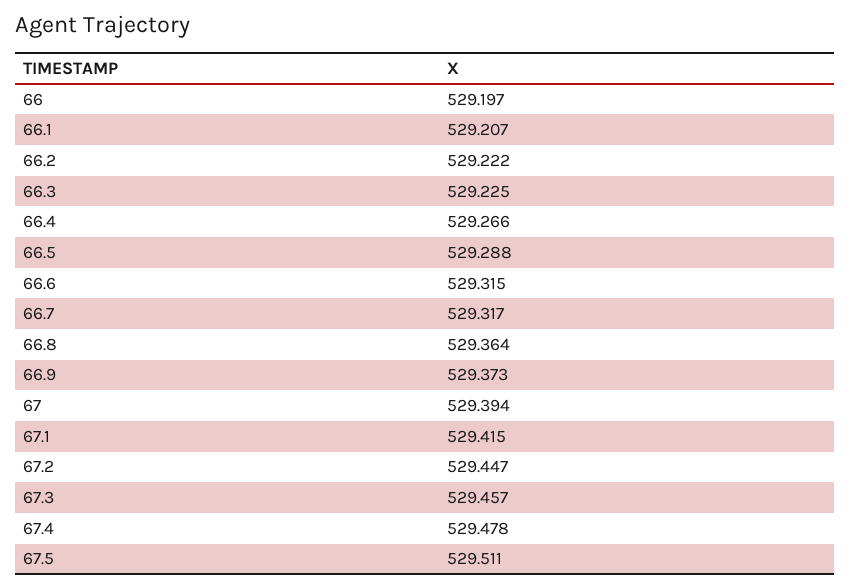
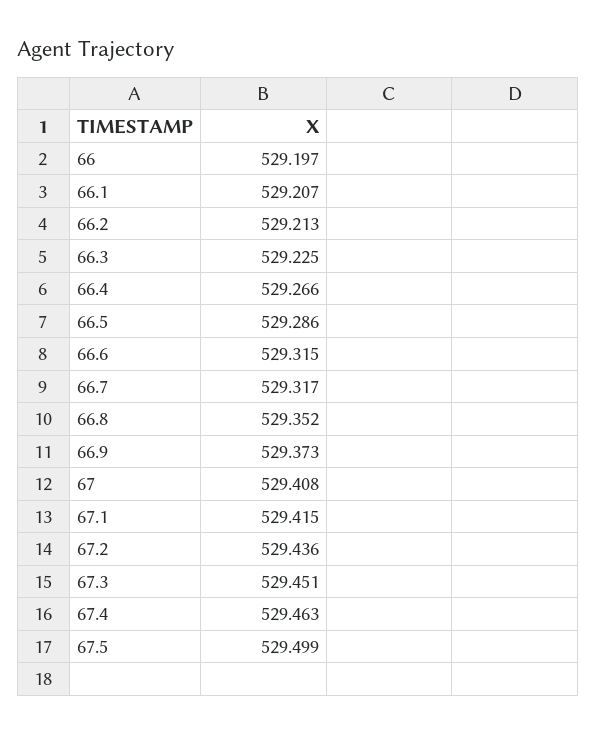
66.2: 529.222 -> 529.213
66.5: 529.288 -> 529.286
66.8: 529.364 -> 529.352
67: 529.394 -> 529.408
67.2: 529.447 -> 529.436
67.3: 529.457 -> 529.451
67.4: 529.478 -> 529.463
67.5: 529.511 -> 529.499

